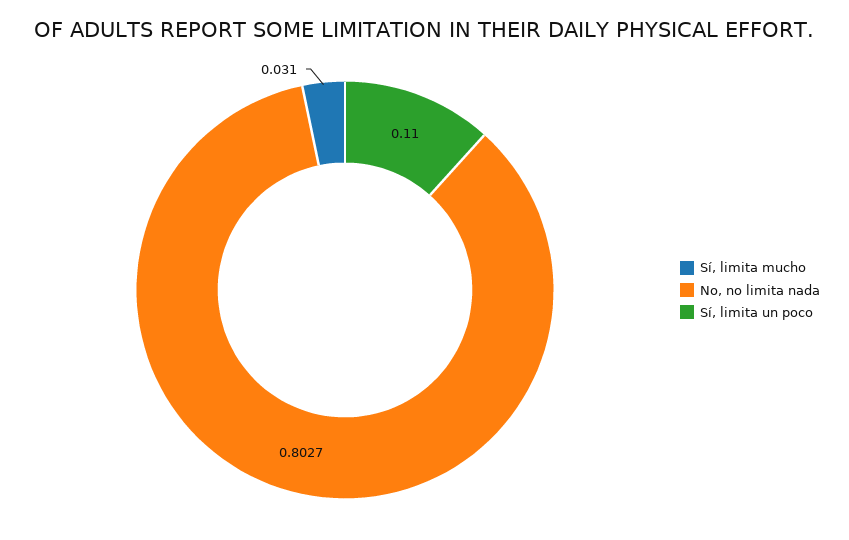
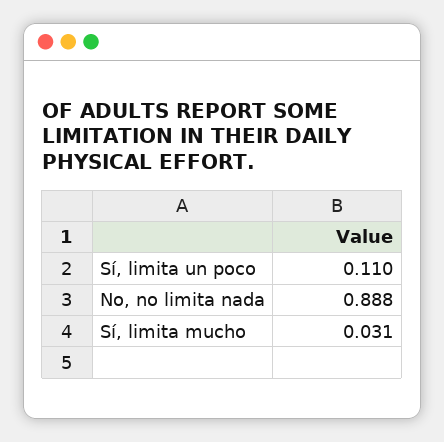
No, no limita nada: 0.8027 -> 0.888

